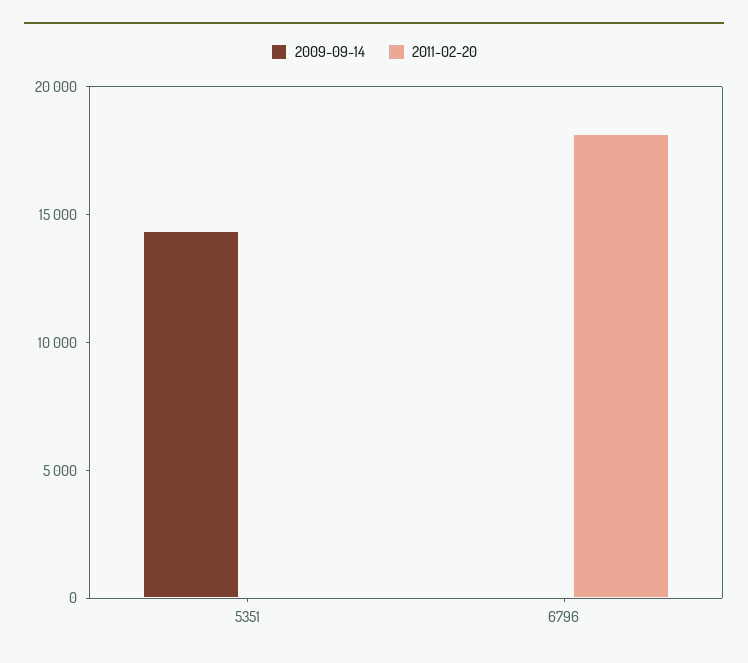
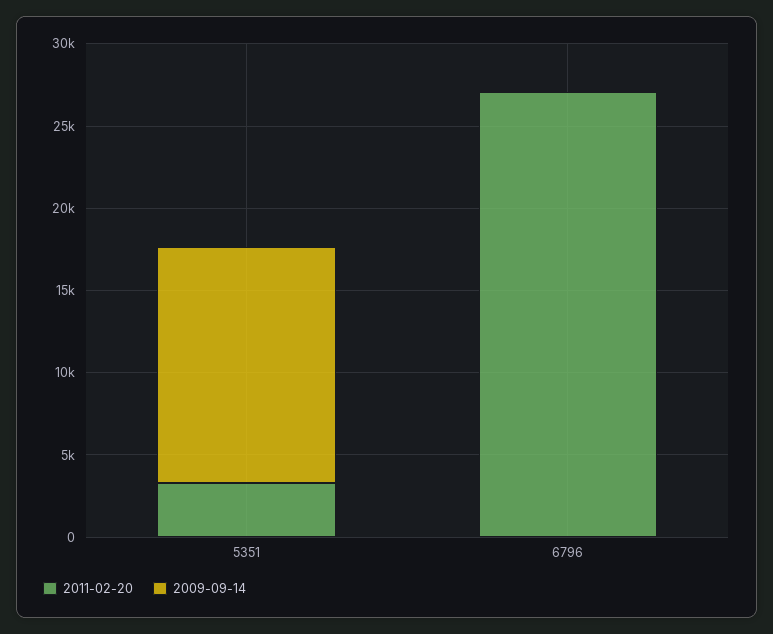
2011-02-20, 5351: 0 -> 3000
2011-02-20, 6796: 18000 -> 27000

